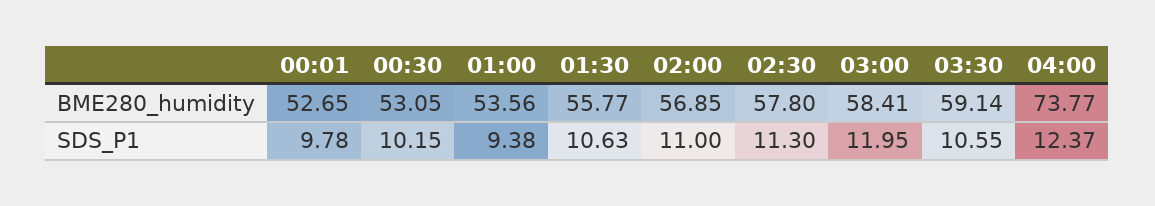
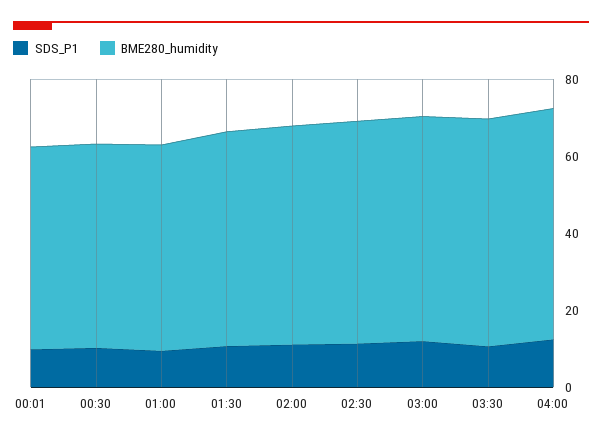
BME280_humidity, 04:00: 73.77 -> 60

